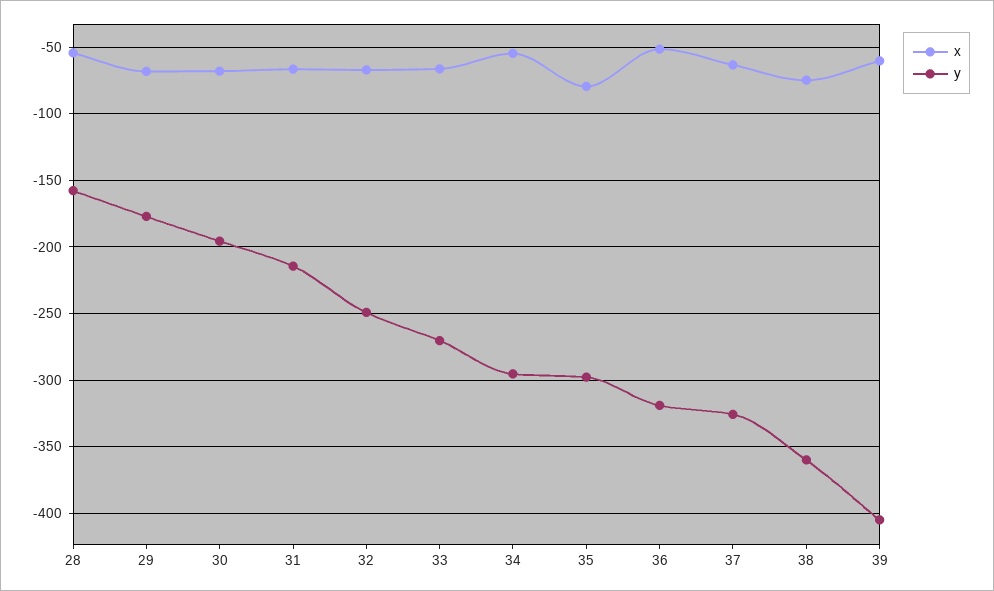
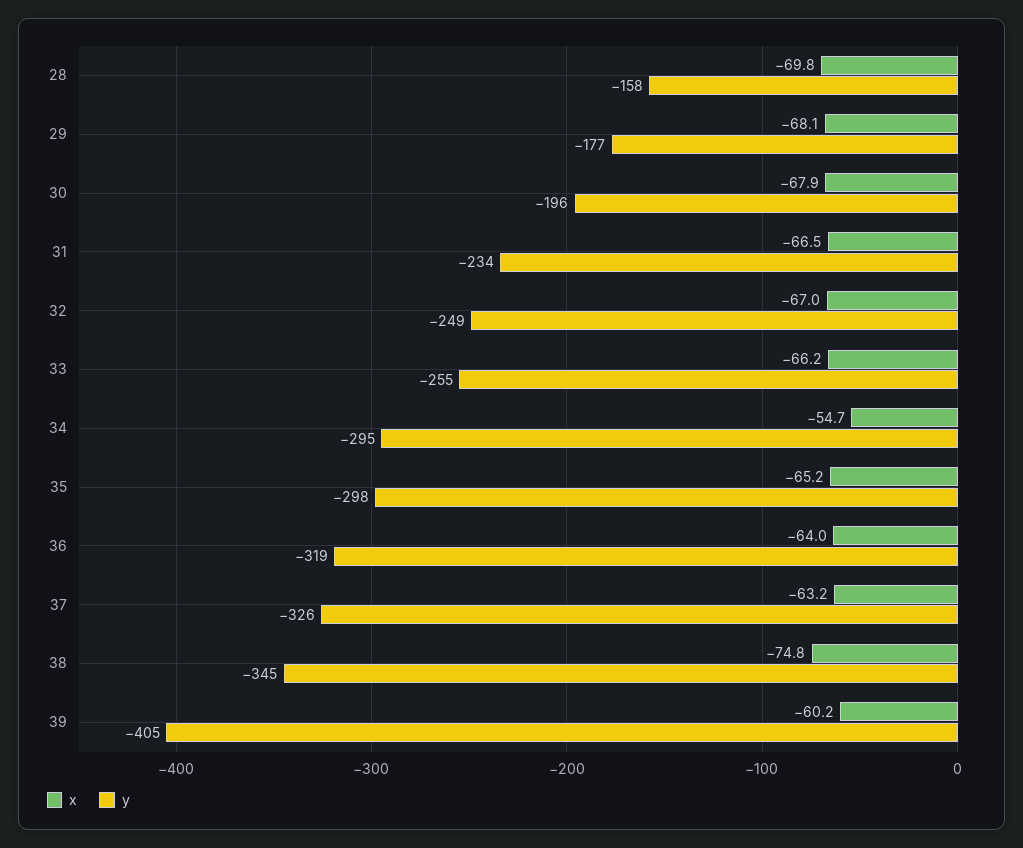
x, 28: -55 -> -69.8
y, 31: -215 -> -234
y, 33: -270 -> -255
x, 35: -80 -> -65.2
x, 36: -50 -> -64
y, 38: -360 -> -345

